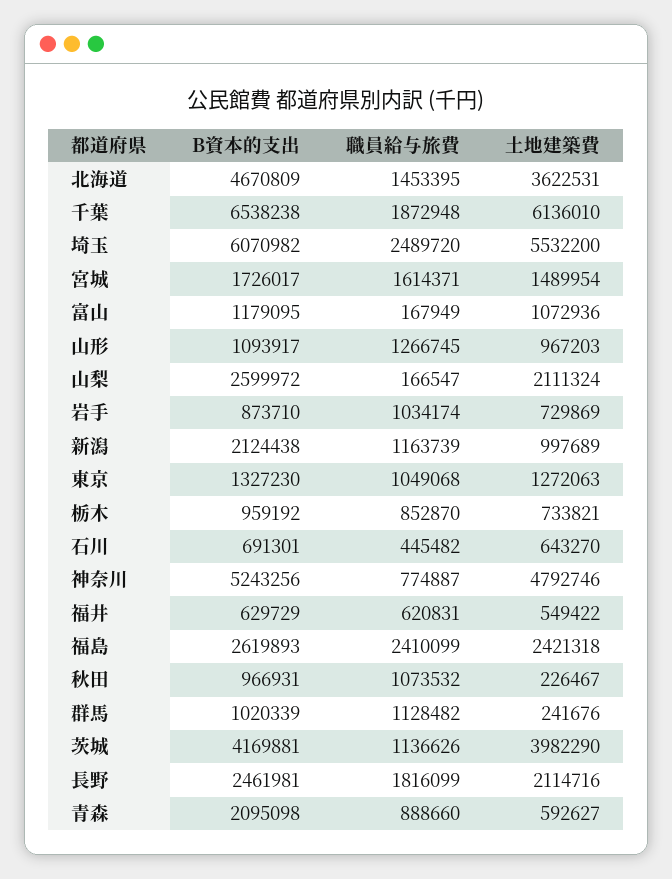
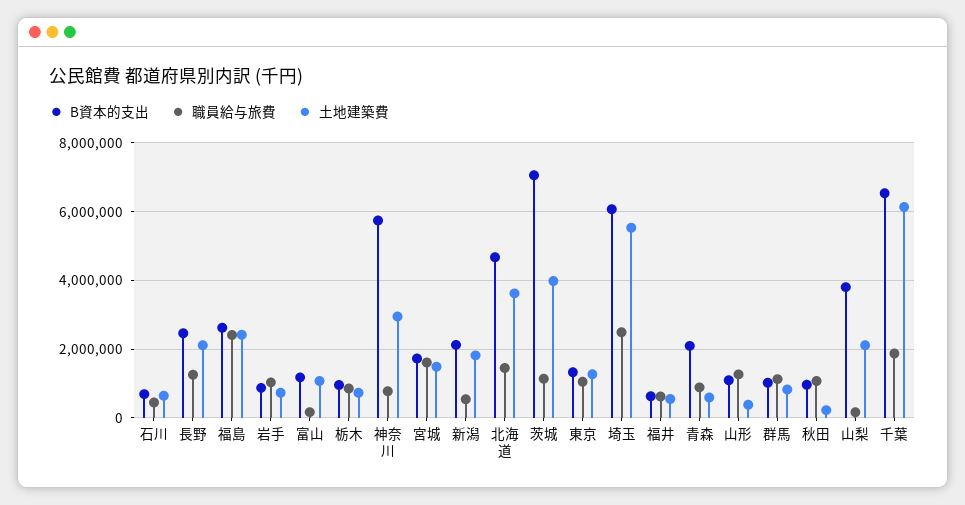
土地建築費, 山形: 967203 -> 400000
B資本的支出, 山梨: 2599972 -> 3800000
職員給与旅費, 新潟: 1163739 -> 600000
土地建築費, 新潟: 997689 -> 1800000
B資本的支出, 神奈川: 5243256 -> 5800000
土地建築費, 神奈川: 4792746 -> 3000000
土地建築費, 群馬: 241676 -> 800000
B資本的支出, 茨城: 4169881 -> 7000000
職員給与旅費, 長野: 1816099 -> 1200000

